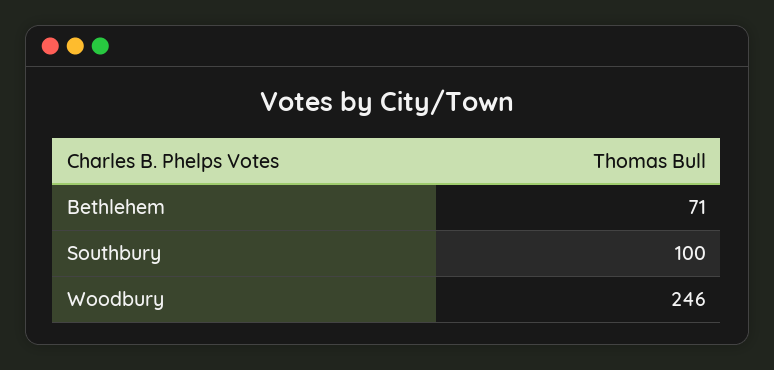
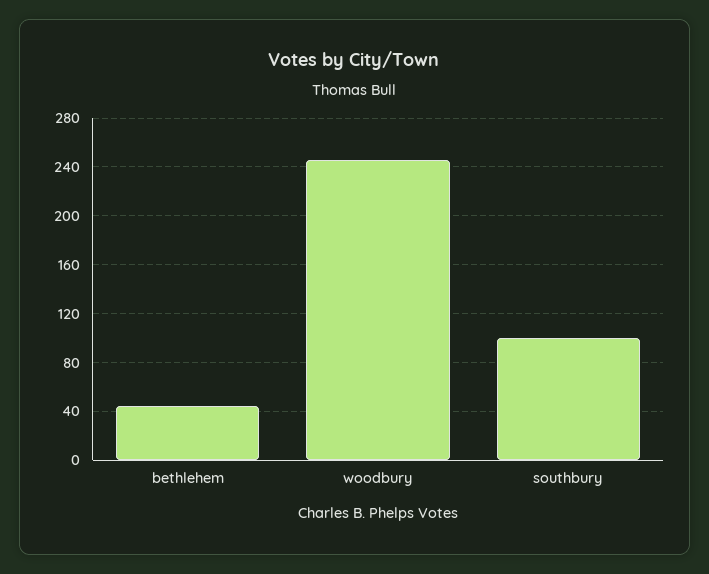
Bethlehem: 71 -> 45

